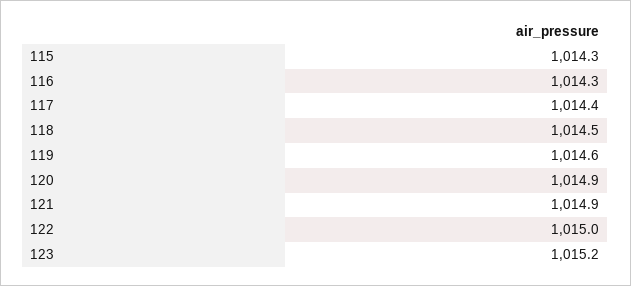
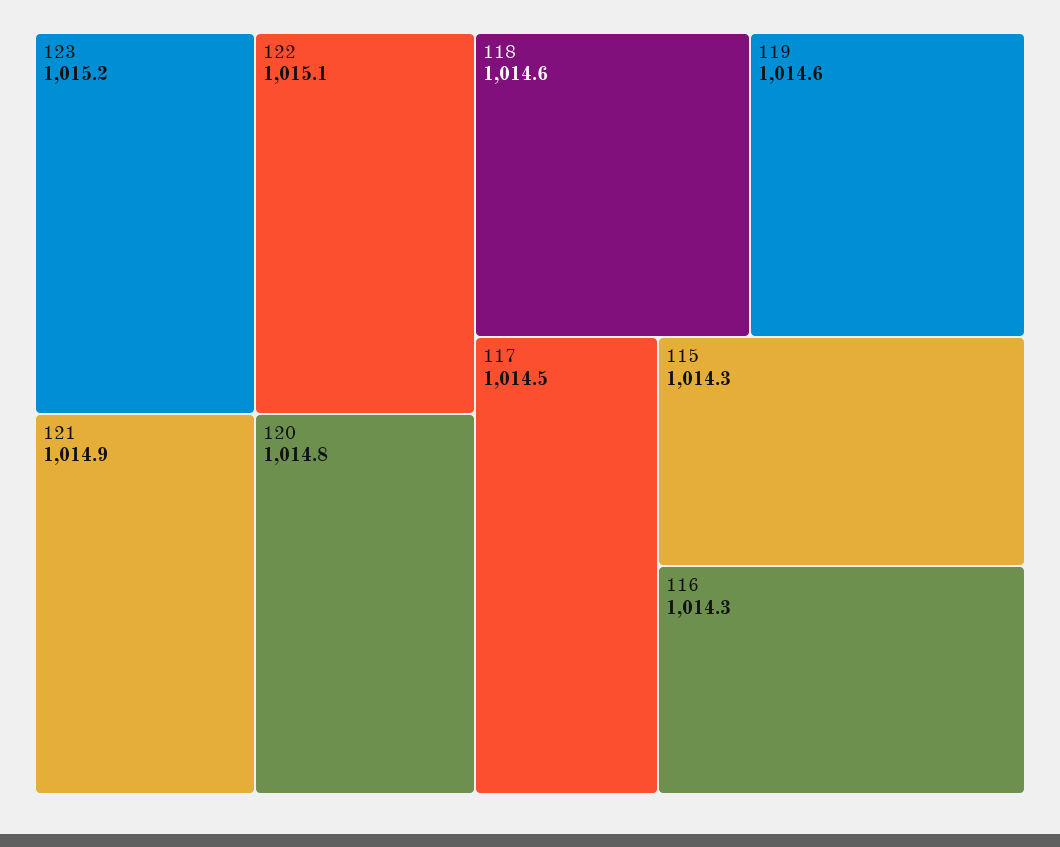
117: 1014.4 -> 1014.5
118: 1014.5 -> 1014.6
120: 1014.9 -> 1014.8
122: 1015 -> 1015.1

